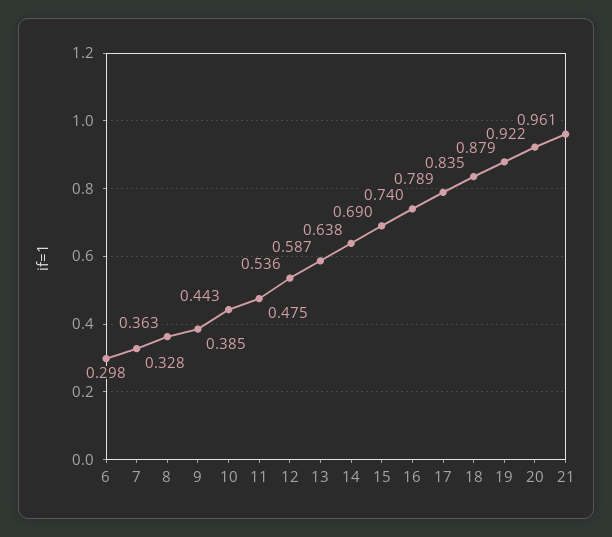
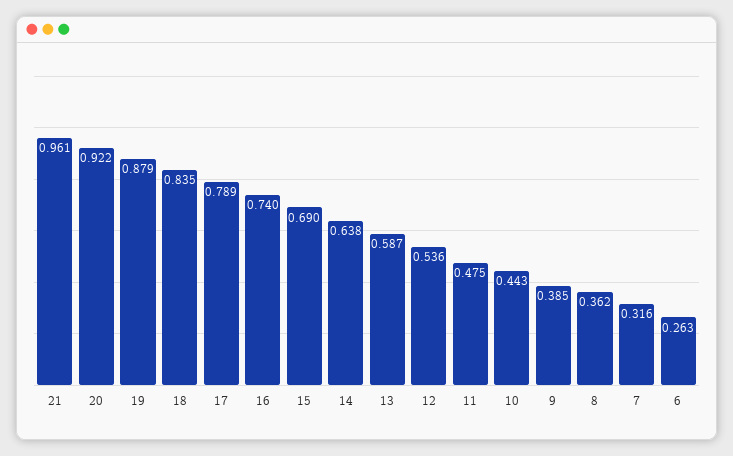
6: 0.298 -> 0.263
7: 0.328 -> 0.316
8: 0.363 -> 0.362

